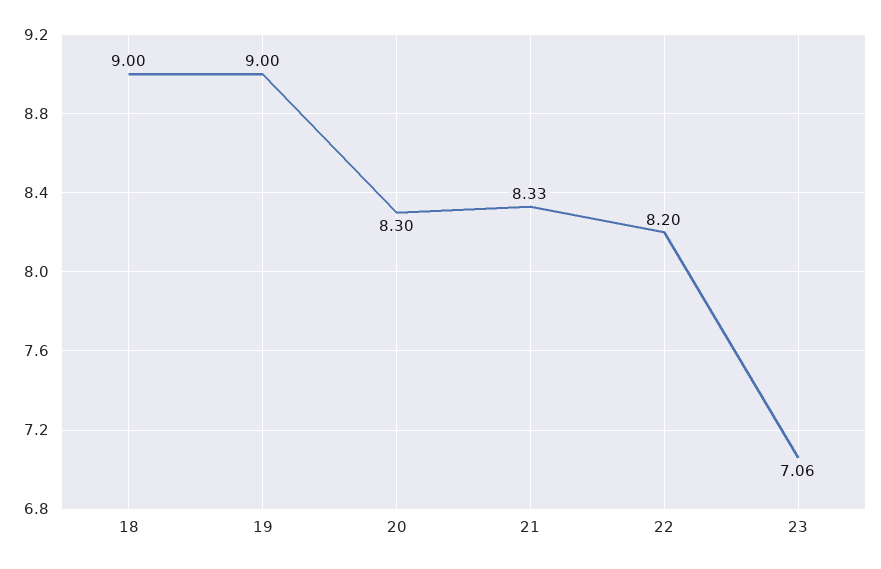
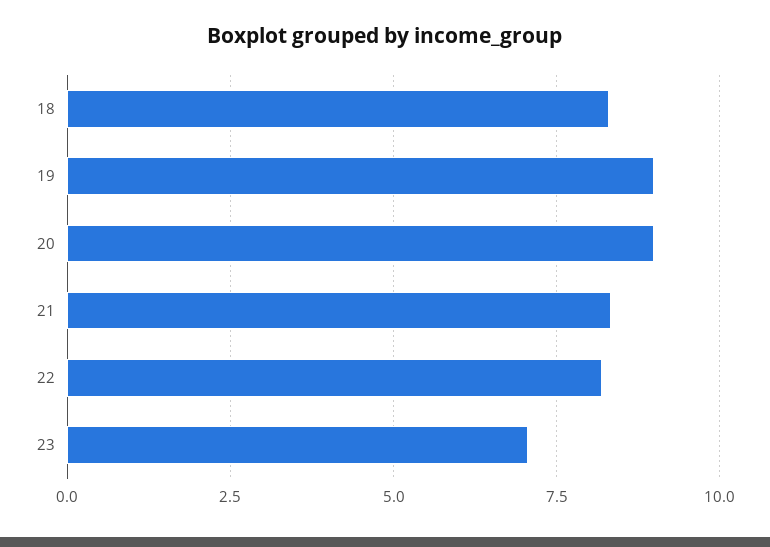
18: 9 -> 8.25
20: 8.3 -> 9

